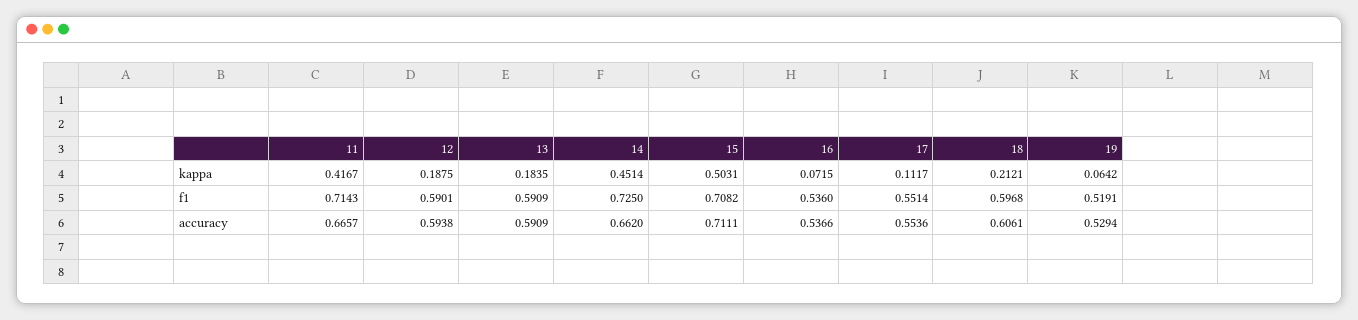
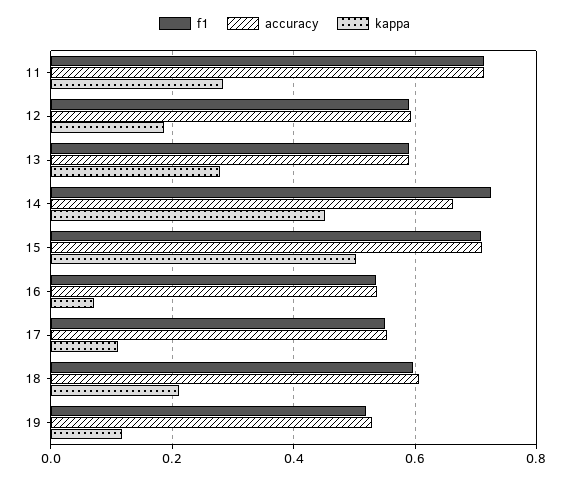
kappa, 11: 0.4167 -> 0.28
kappa, 13: 0.1835 -> 0.28
kappa, 19: 0.0642 -> 0.12
accuracy, 11: 0.6657 -> 0.72

